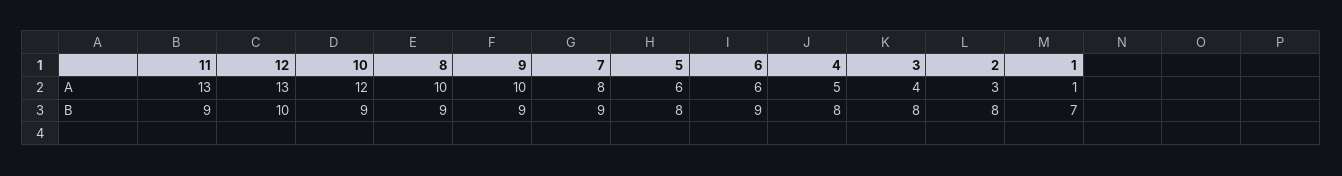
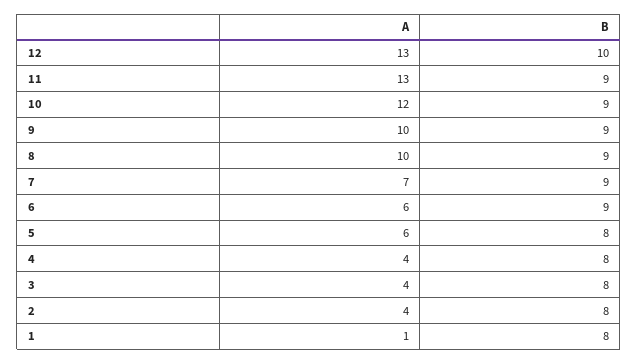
7, A: 8 -> 7
4, A: 5 -> 4
2, A: 3 -> 4
1, B: 7 -> 8

